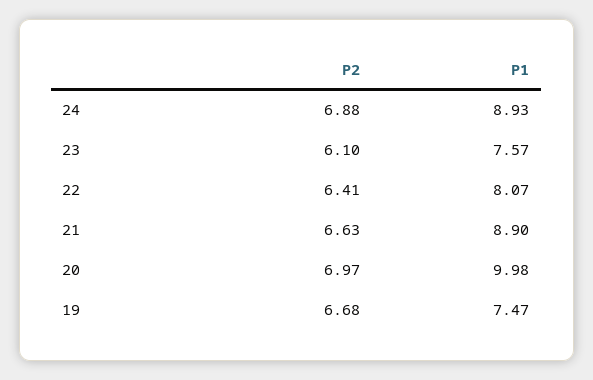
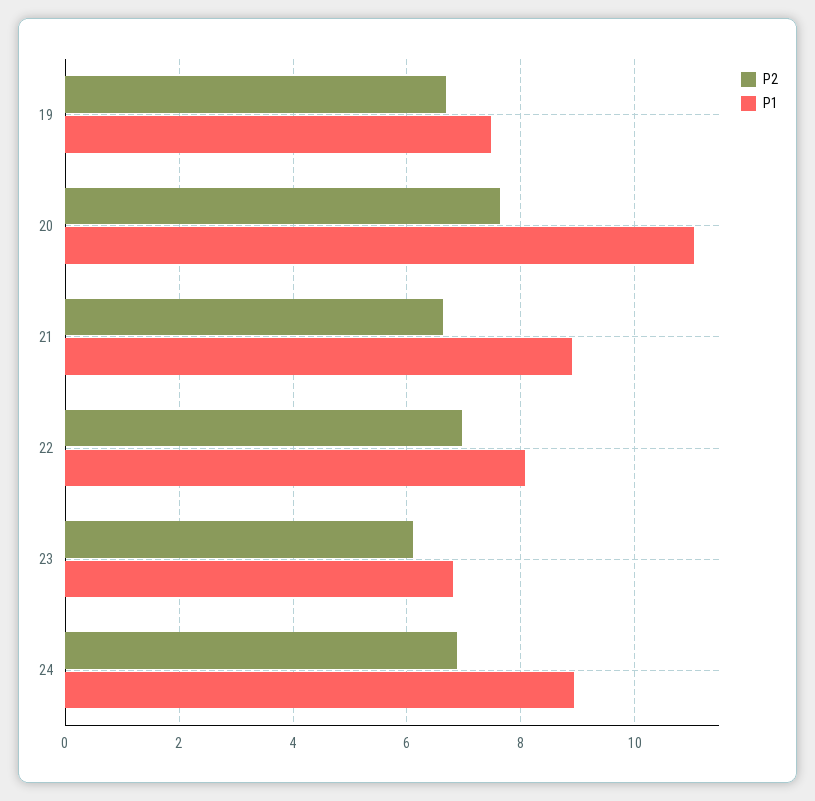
P1, 23: 7.57 -> 6.8
P2, 22: 6.41 -> 7
P2, 20: 6.97 -> 7.6
P1, 20: 9.98 -> 11

